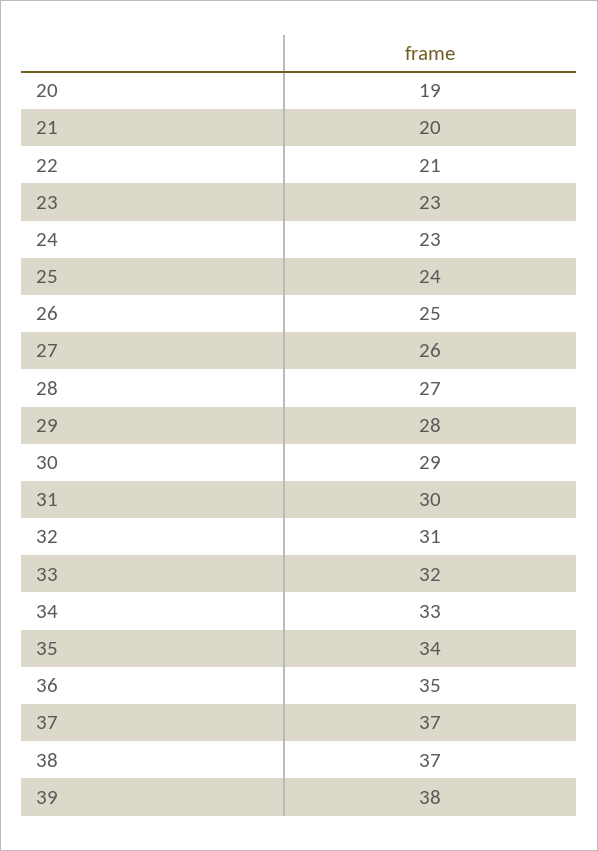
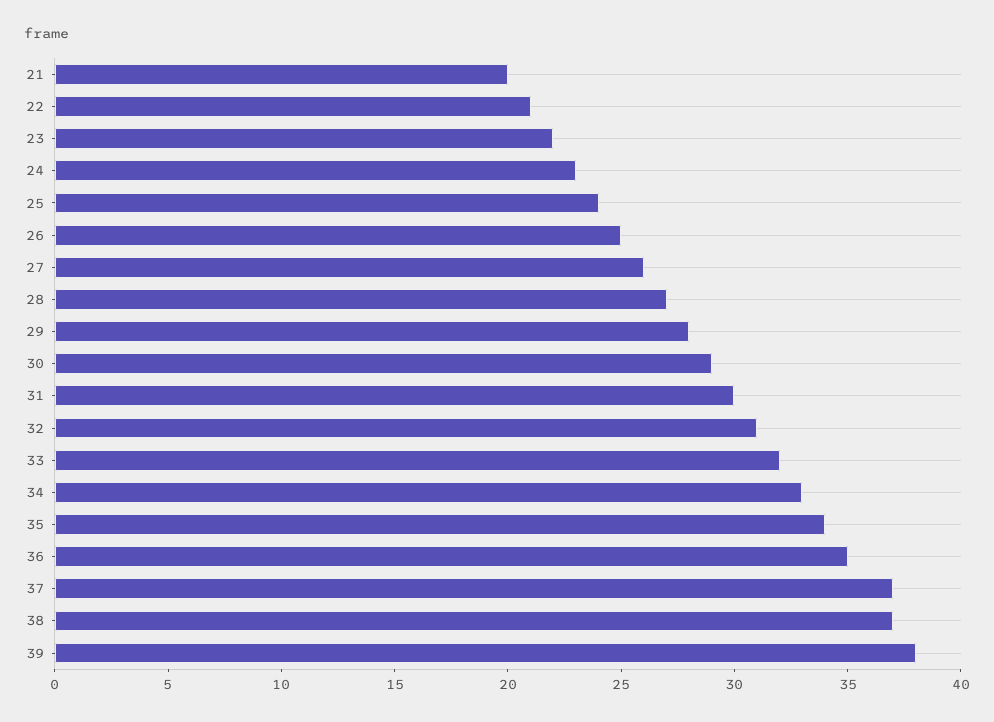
20: 19 -> none
23: 23 -> 22

